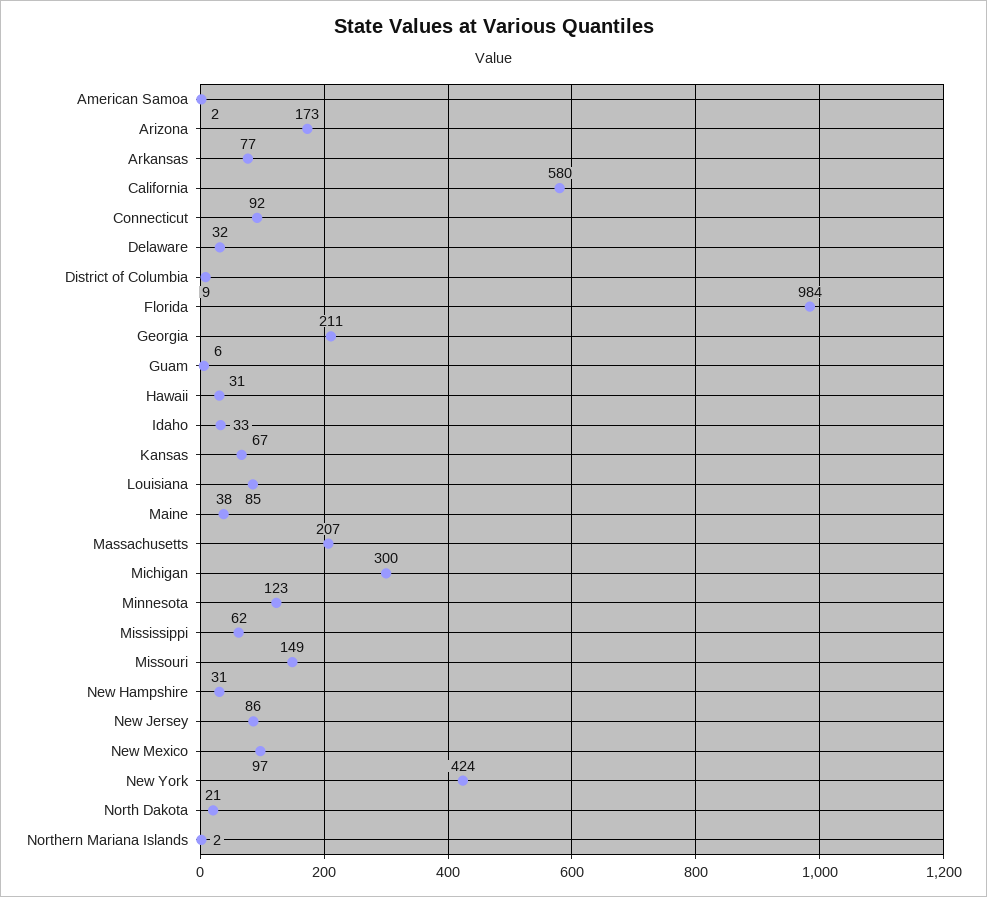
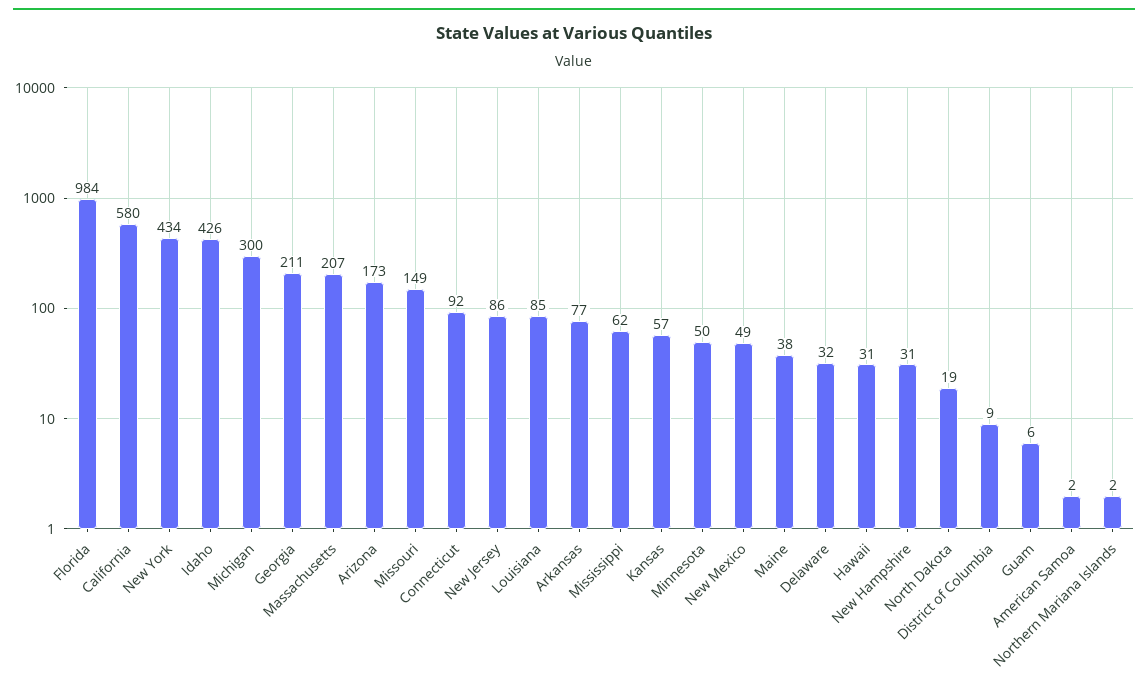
Idaho: 33 -> 426
Kansas: 67 -> 57
Minnesota: 123 -> 50
New Mexico: 97 -> 49
New York: 424 -> 434
North Dakota: 21 -> 19

